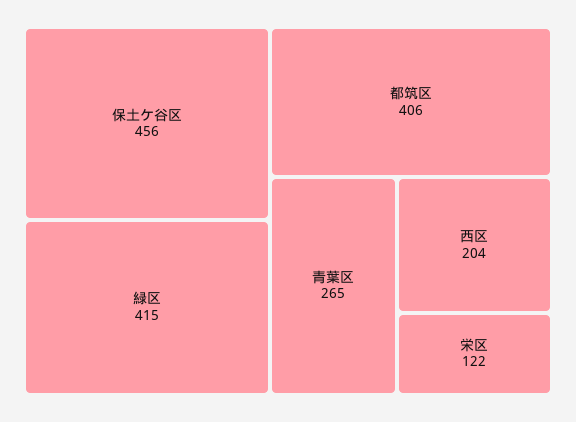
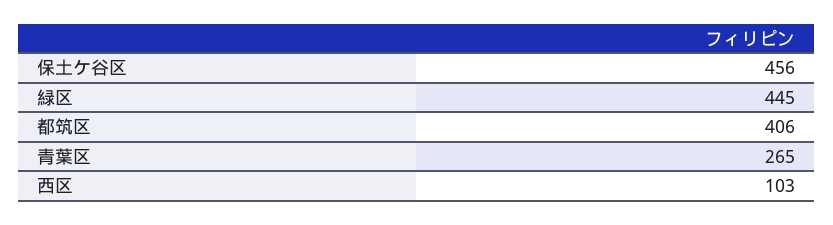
緑区: 415 -> 445
西区: 204 -> 103
栄区: 122 -> none

